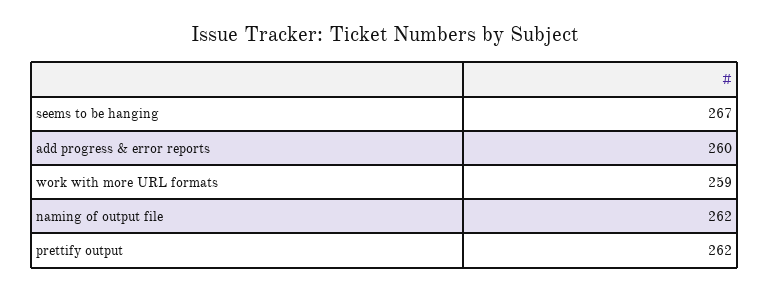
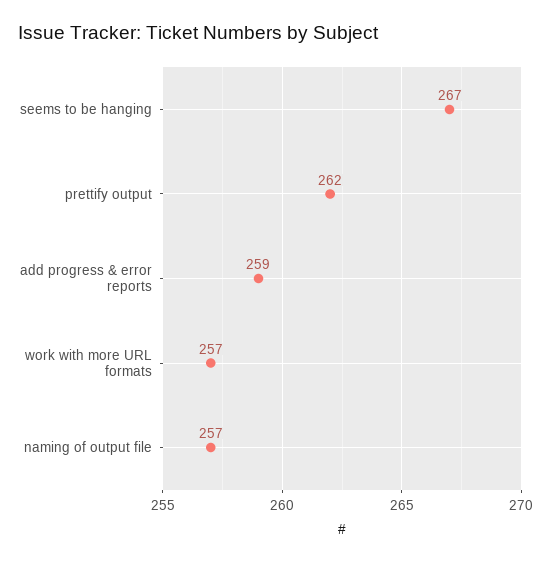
add progress & error reports: 260 -> 259
work with more URL formats: 259 -> 257
naming of output file: 262 -> 257

